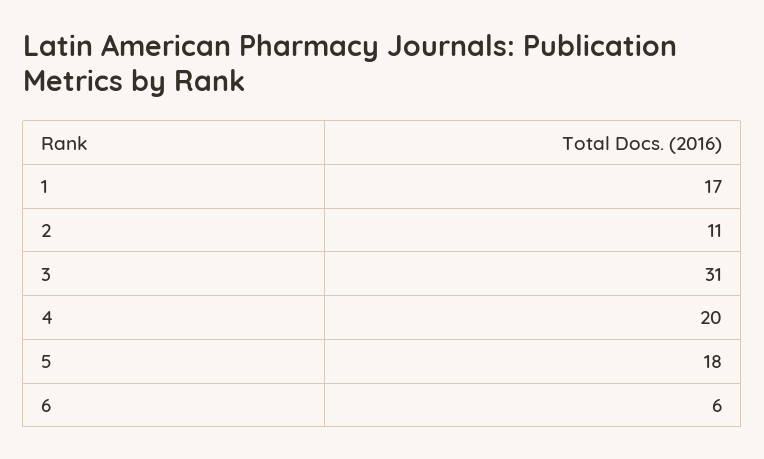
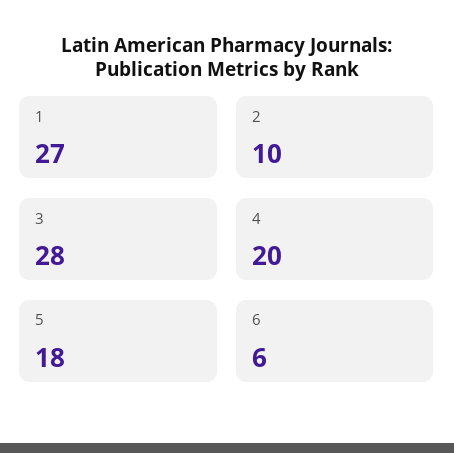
1: 17 -> 27
2: 11 -> 10
3: 31 -> 28

